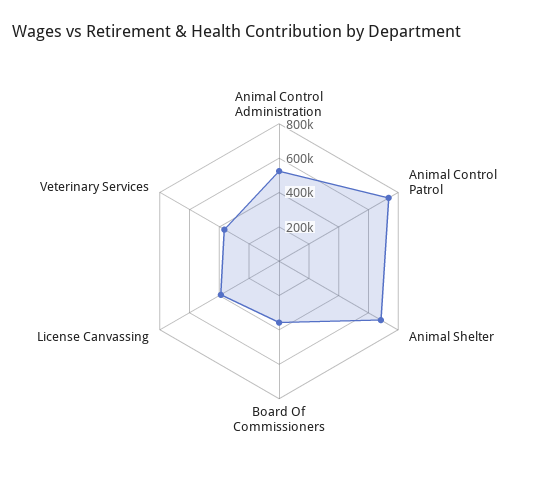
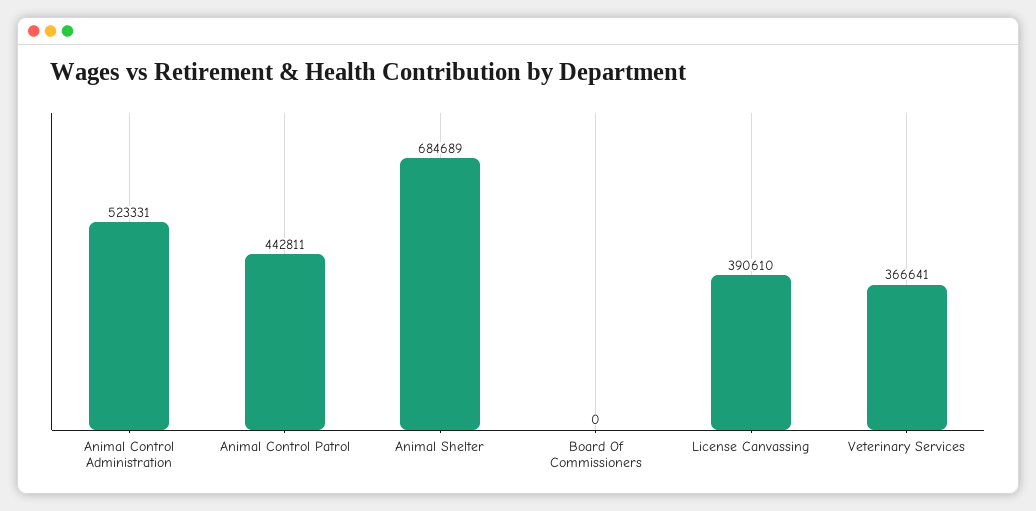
Animal Control Patrol: 750000 -> 442811
Board Of Commissioners: 350000 -> 0

